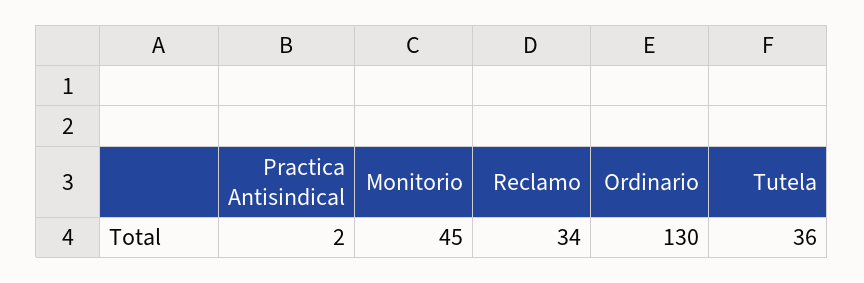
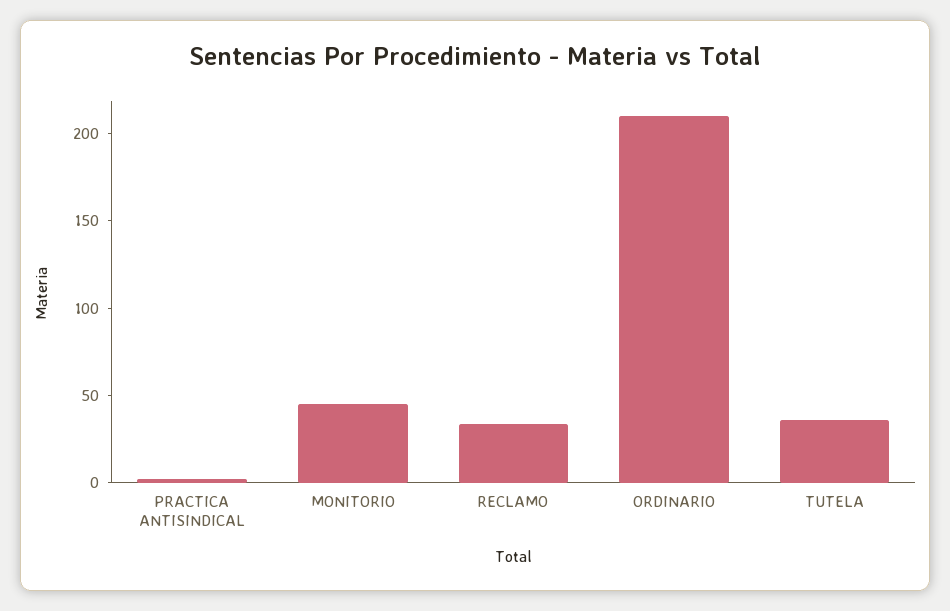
Ordinario: 130 -> 210

